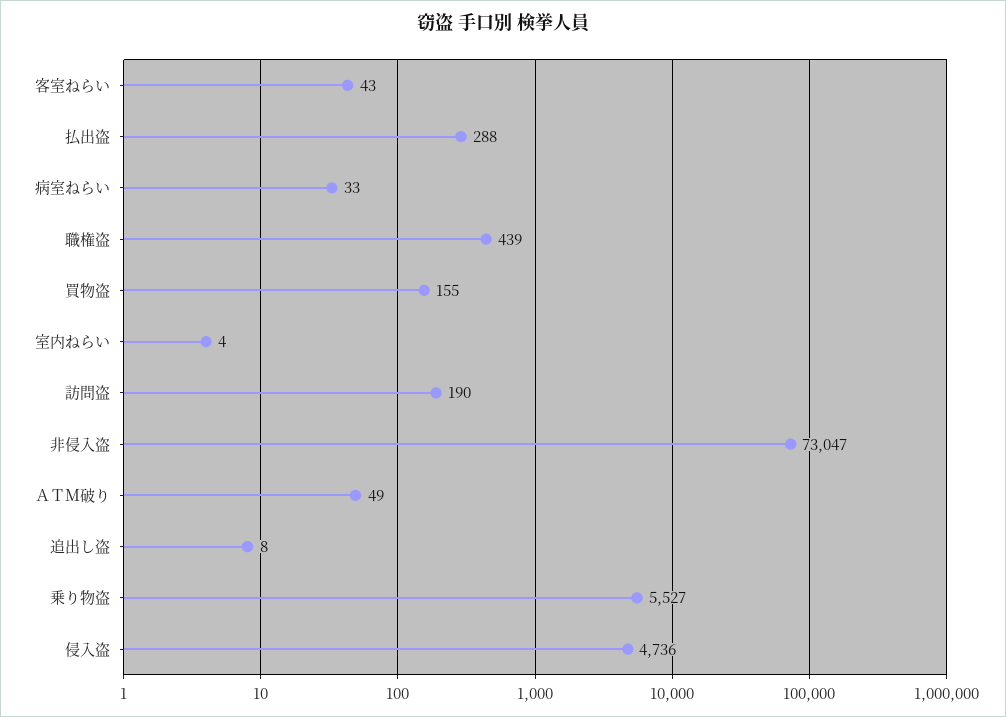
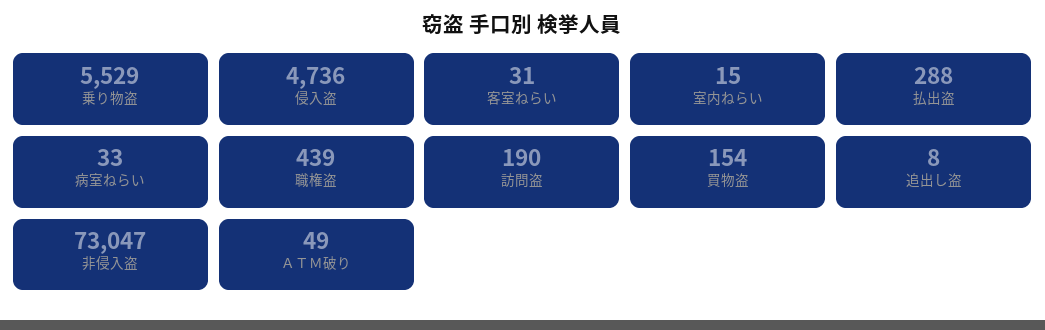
客室ねらい: 43 -> 31
買物盗: 155 -> 154
室内ねらい: 4 -> 15
乗り物盗: 5527 -> 5529

